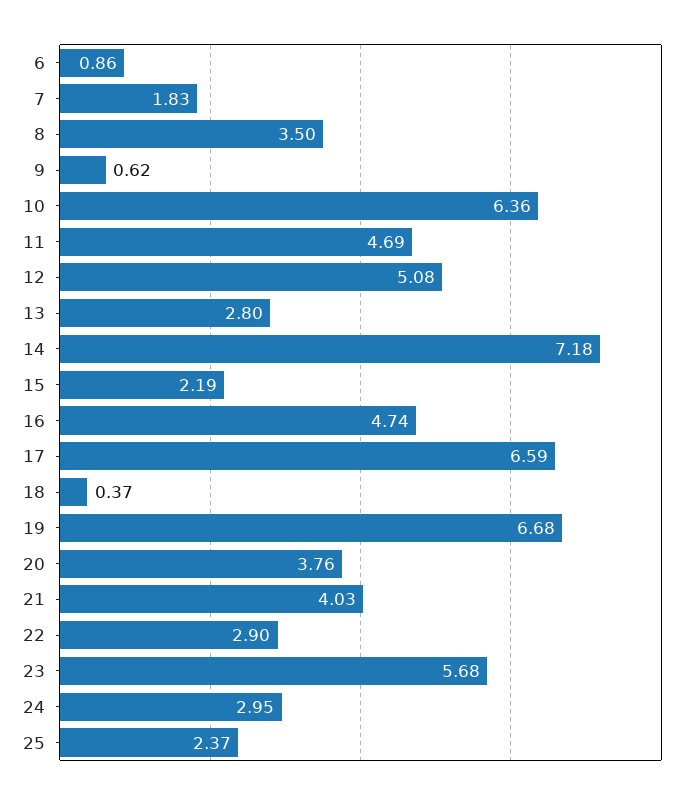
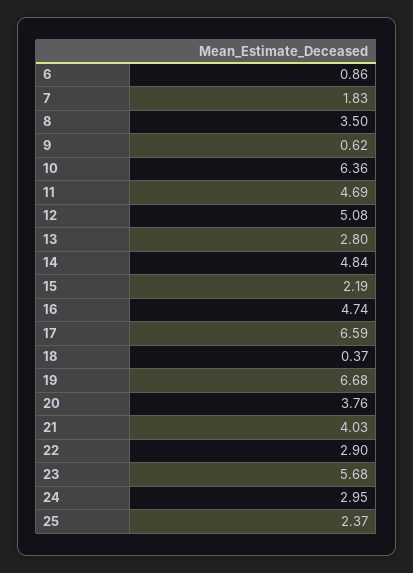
14: 7.18 -> 4.84

